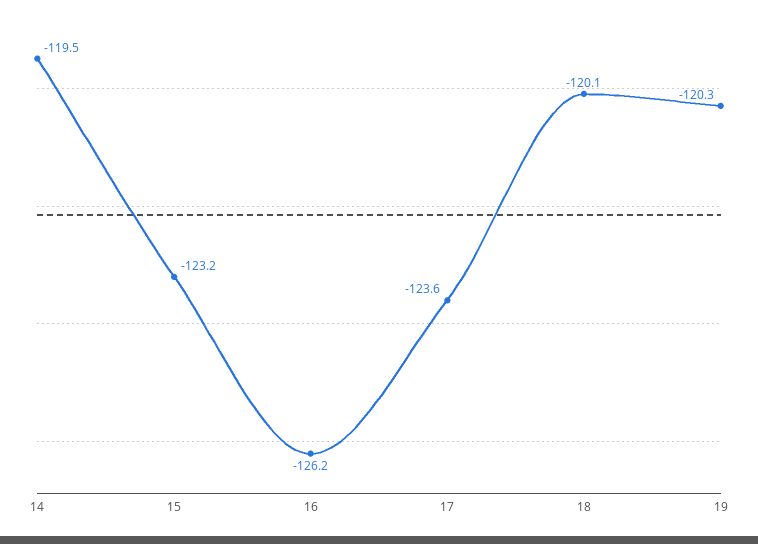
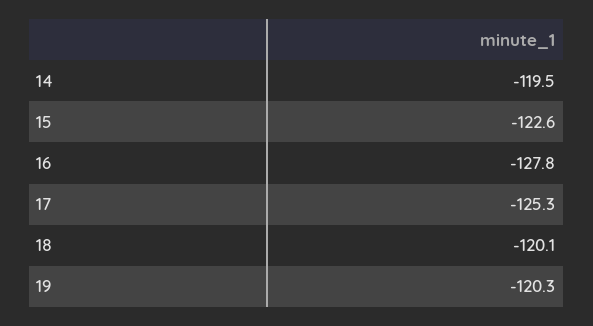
15: -123.2 -> -122.6
16: -126.2 -> -127.8
17: -123.6 -> -125.3

